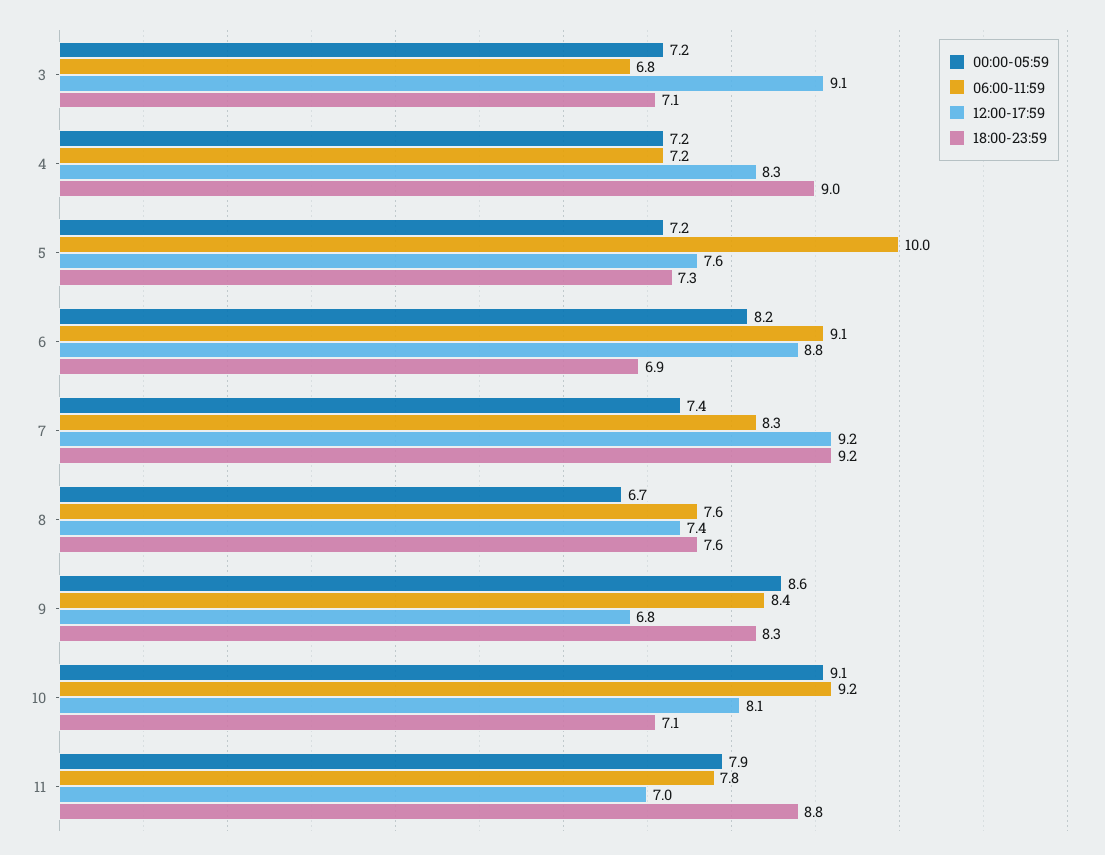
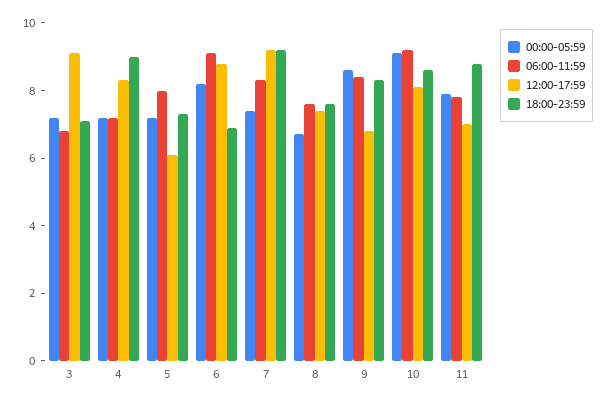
06:00-11:59, 5: 10 -> 8
12:00-17:59, 5: 7.6 -> 6
18:00-23:59, 10: 7.1 -> 8.5

